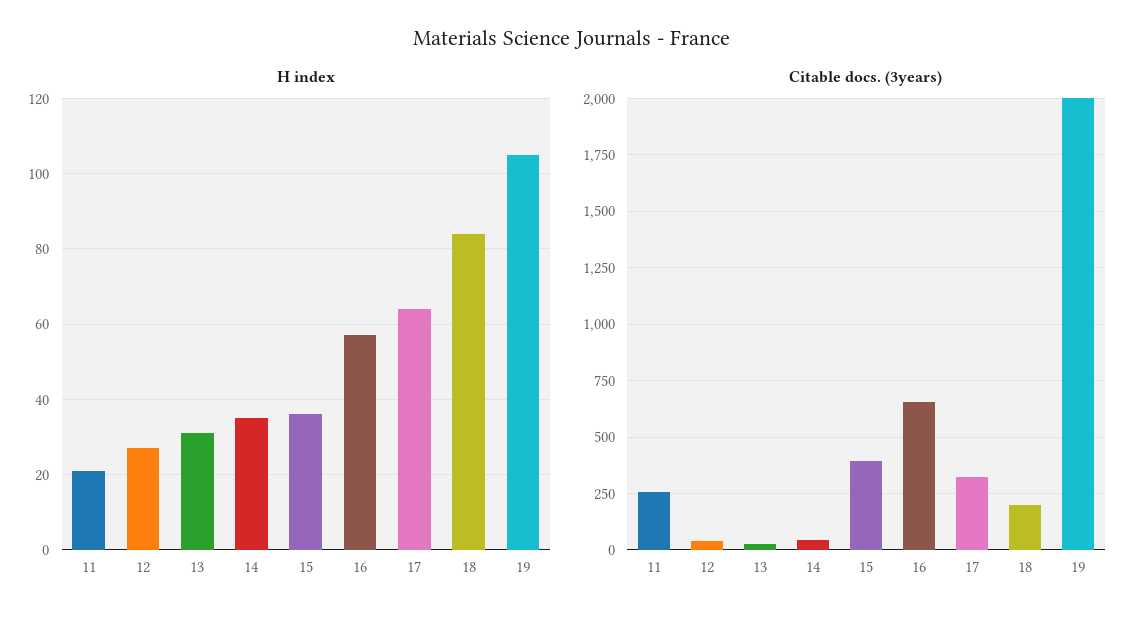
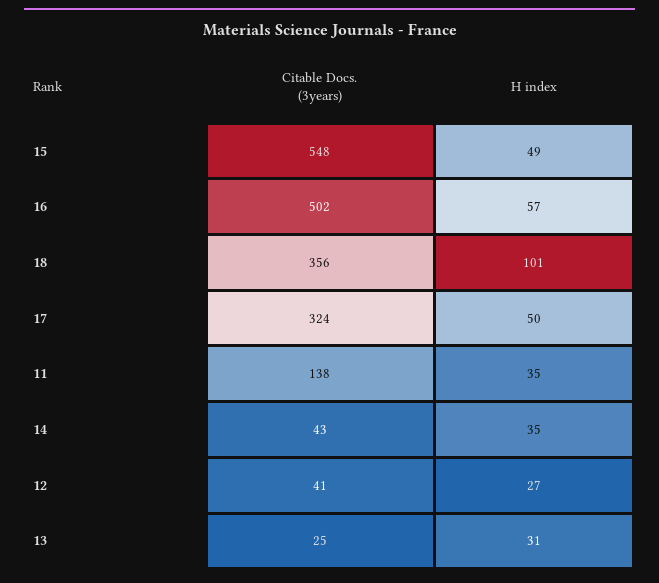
H index, 11: 20 -> 35
H index, 15: 35 -> 49
H index, 17: 65 -> 50
H index, 18: 85 -> 101
H index, 19: 105 -> none
Citable docs. (3years), 11: 250 -> 138
Citable docs. (3years), 15: 400 -> 548
Citable docs. (3years), 16: 650 -> 502
Citable docs. (3years), 18: 200 -> 356
Citable docs. (3years), 19: 2000 -> none

